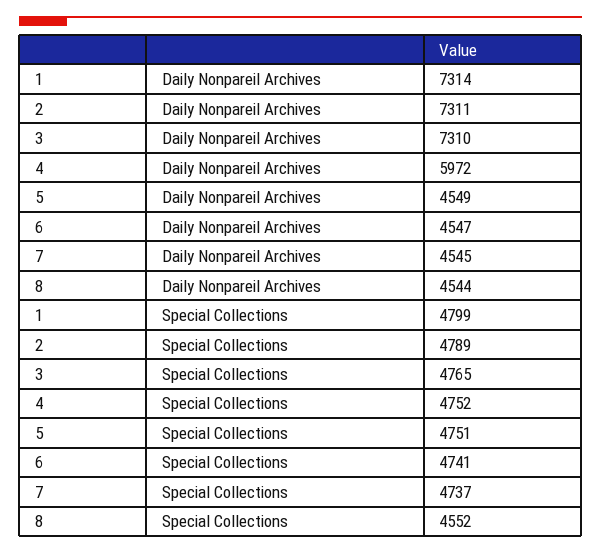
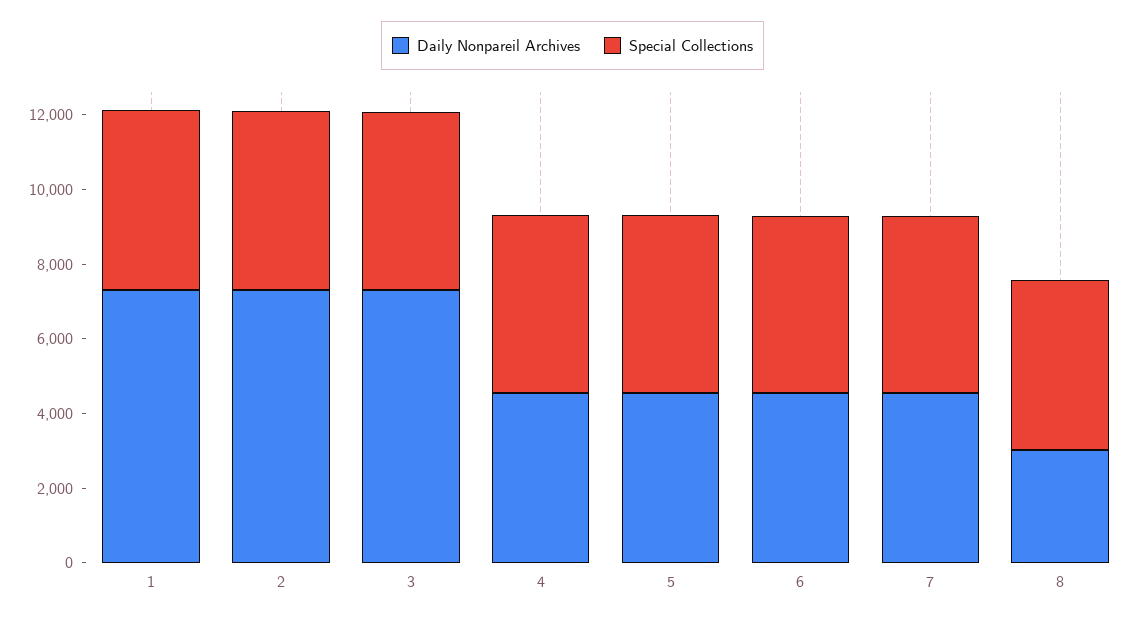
Daily Nonpareil Archives, 4: 5972 -> 4500
Daily Nonpareil Archives, 8: 4544 -> 3000

